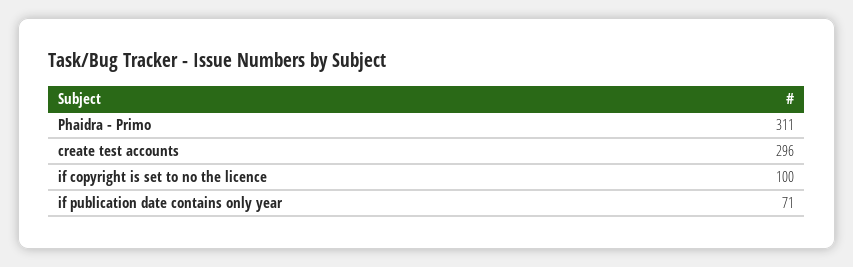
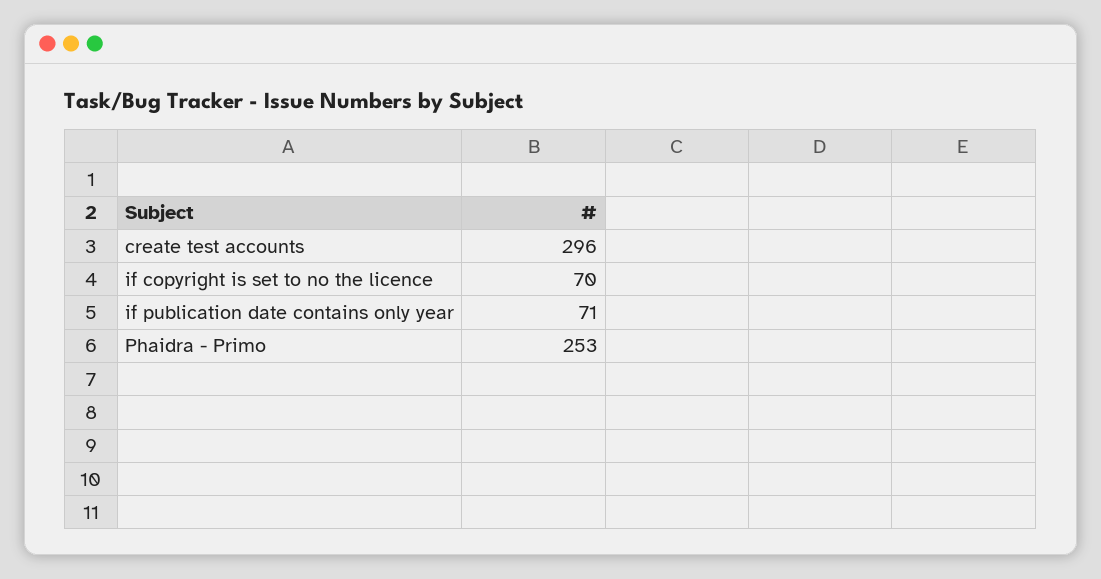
Phaidra - Primo: 311 -> 253
if copyright is set to no the licence: 100 -> 70

